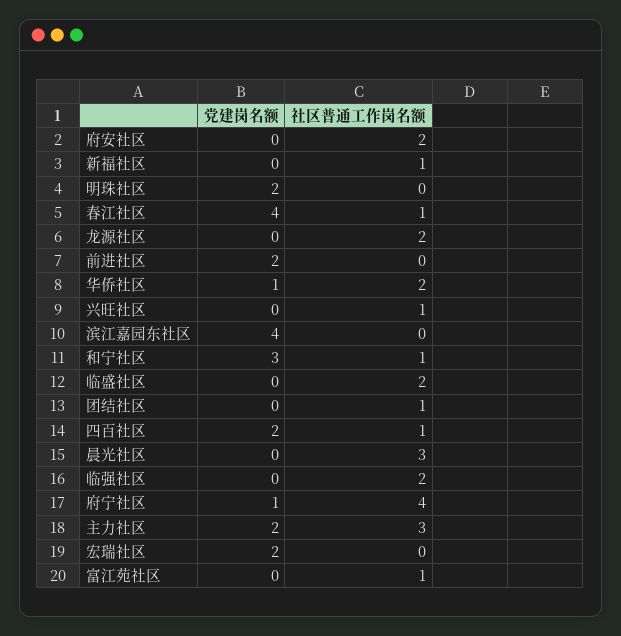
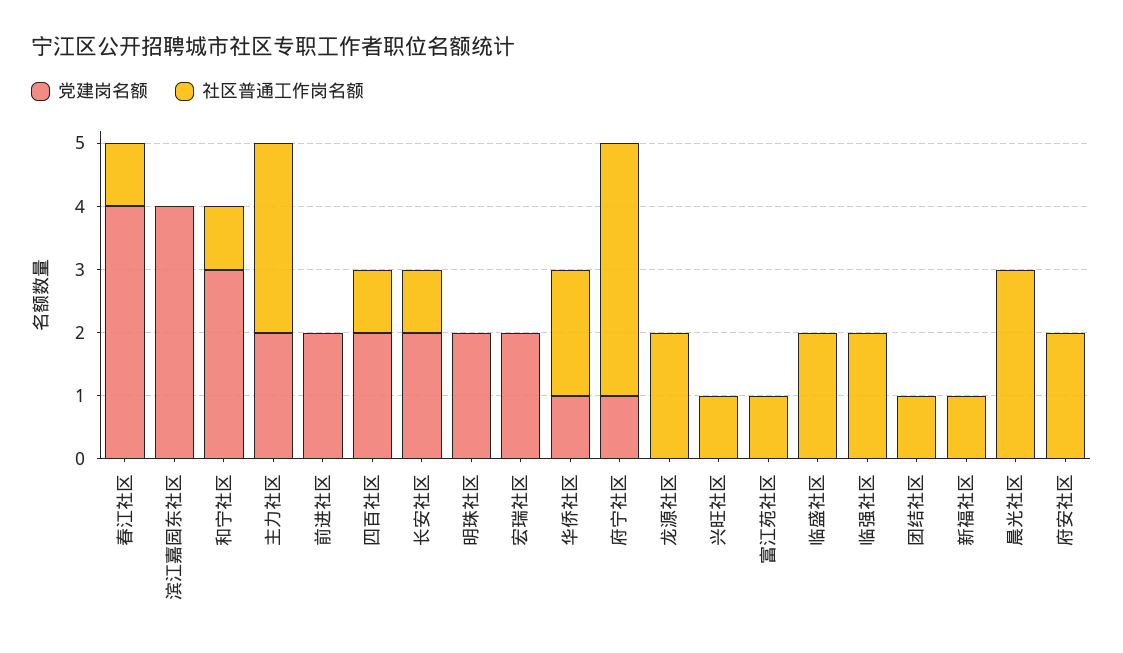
党建岗名额, 长安社区: none -> 2
社区普通工作岗名额, 长安社区: none -> 1

